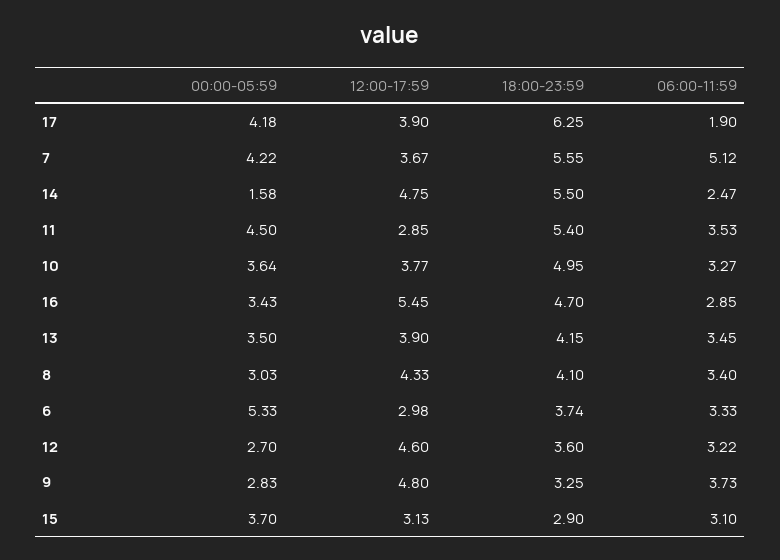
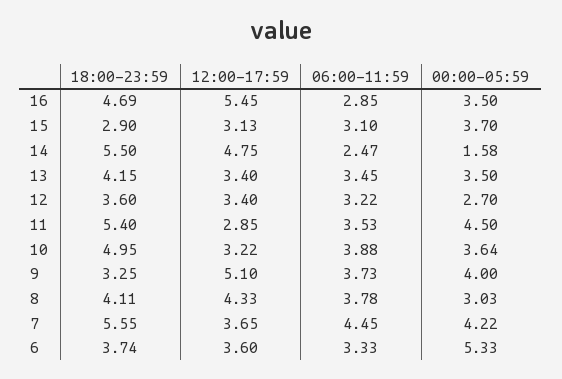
00:00-05:59, 17: 4.18 -> none
12:00-17:59, 17: 3.9 -> none
18:00-23:59, 17: 6.25 -> none
06:00-11:59, 17: 1.9 -> none
12:00-17:59, 7: 3.67 -> 3.65
06:00-11:59, 7: 5.12 -> 4.45
12:00-17:59, 10: 3.77 -> 3.22
06:00-11:59, 10: 3.27 -> 3.88
00:00-05:59, 16: 3.43 -> 3.5
18:00-23:59, 16: 4.7 -> 4.69
12:00-17:59, 13: 3.9 -> 3.4
18:00-23:59, 8: 4.1 -> 4.11
06:00-11:59, 8: 3.4 -> 3.78
12:00-17:59, 6: 2.98 -> 3.6
12:00-17:59, 12: 4.6 -> 3.4
00:00-05:59, 9: 2.83 -> 4
12:00-17:59, 9: 4.8 -> 5.1

